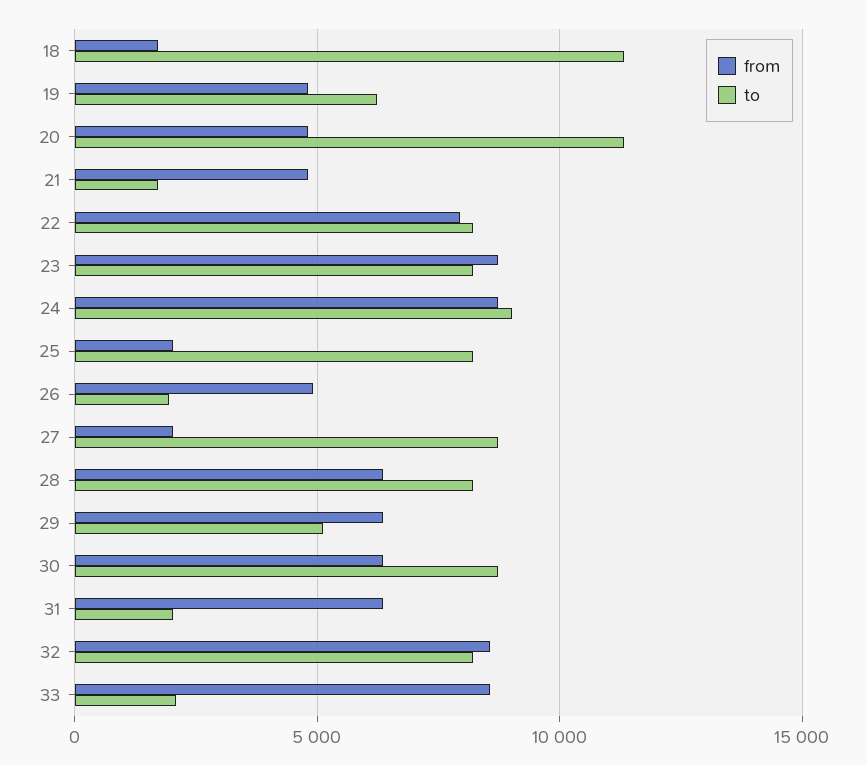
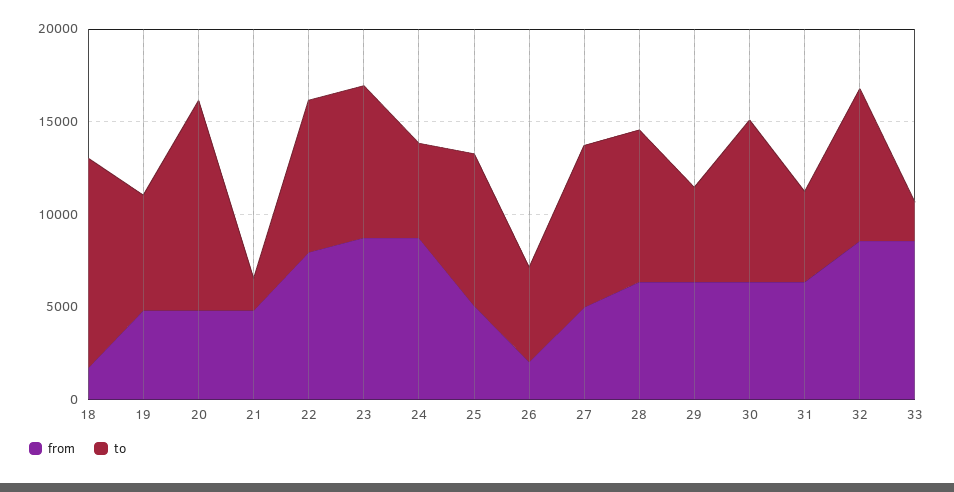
to, 24: 9000 -> 5000
from, 25: 2000 -> 5000
from, 26: 5000 -> 2000
to, 26: 2000 -> 5000
from, 27: 2000 -> 5000
to, 31: 2000 -> 5000

